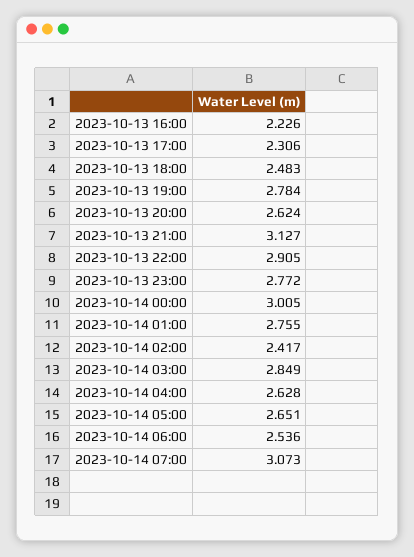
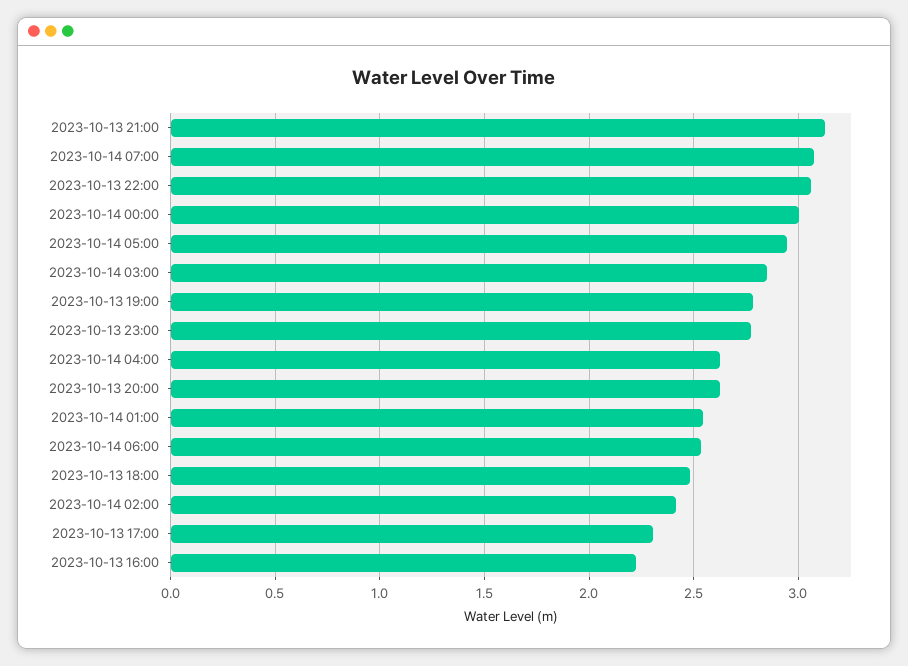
2023-10-13 22:00: 2.905 -> 3.05
2023-10-14 01:00: 2.755 -> 2.55
2023-10-14 05:00: 2.651 -> 2.95

